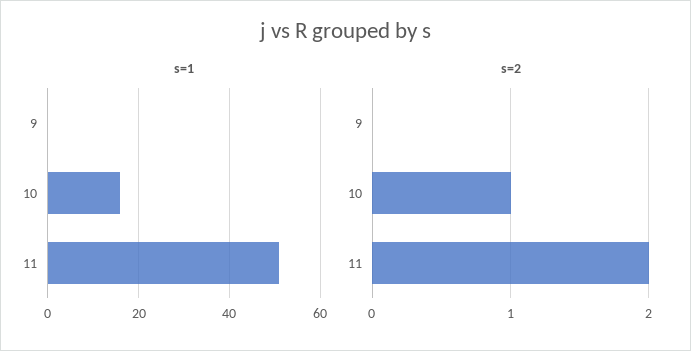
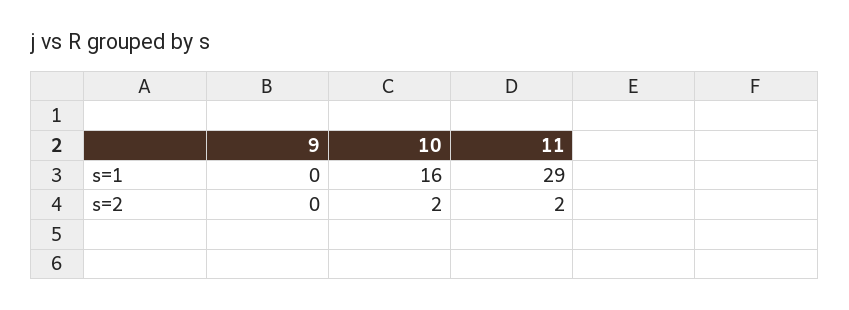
s=1, 11: 50 -> 29
s=2, 10: 1 -> 2

